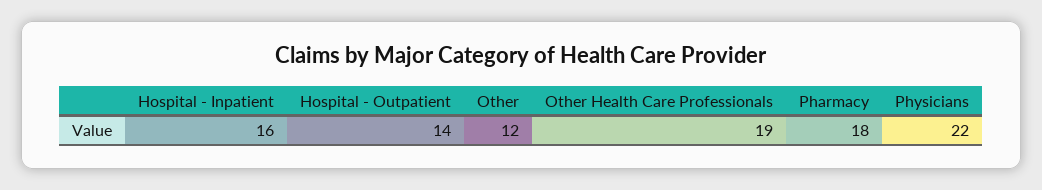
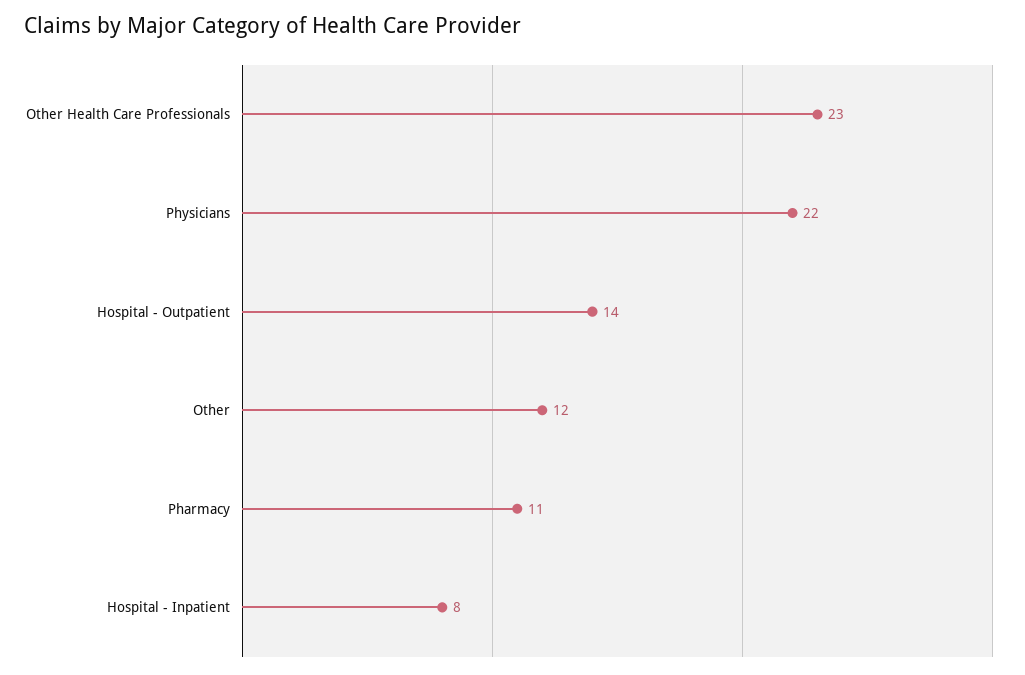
Hospital - Inpatient: 16 -> 8
Other Health Care Professionals: 19 -> 23
Pharmacy: 18 -> 11

